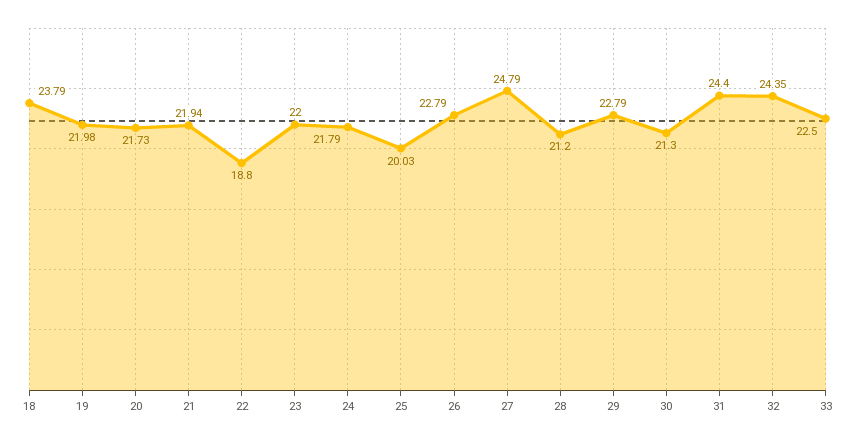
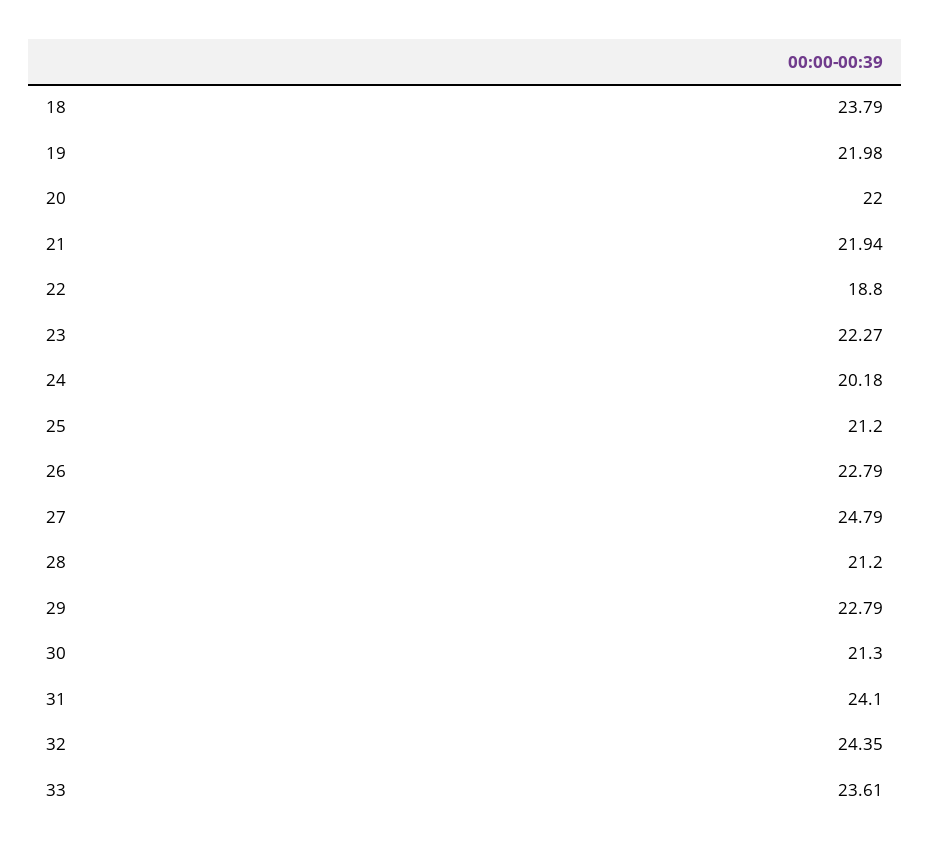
20: 21.73 -> 22
23: 22 -> 22.27
24: 21.79 -> 20.18
25: 20.03 -> 21.2
31: 24.4 -> 24.1
33: 22.5 -> 23.61

